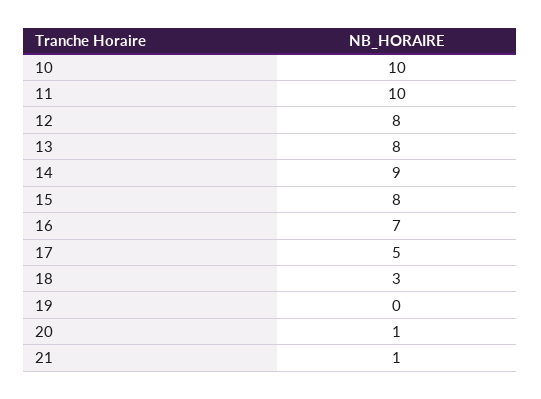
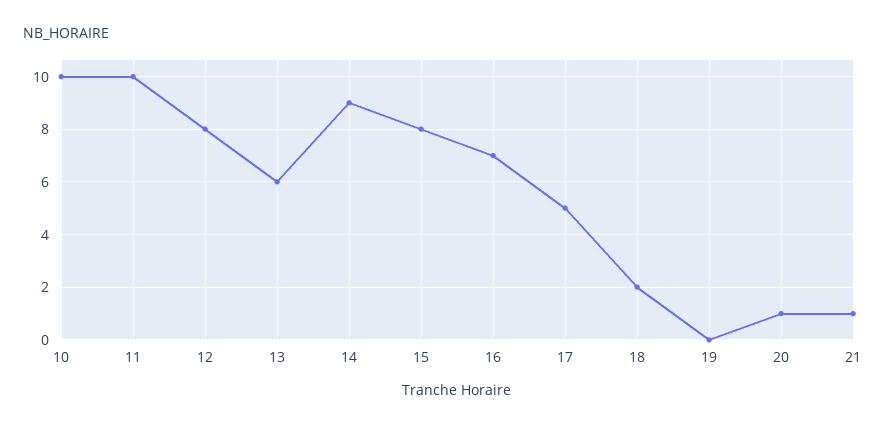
13: 8 -> 6
18: 3 -> 2

